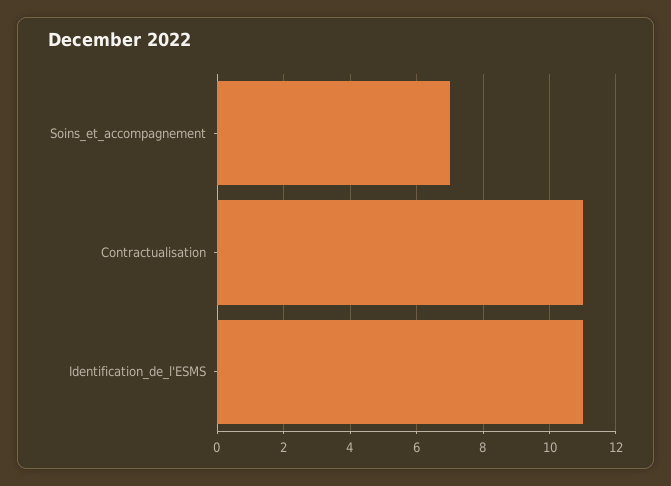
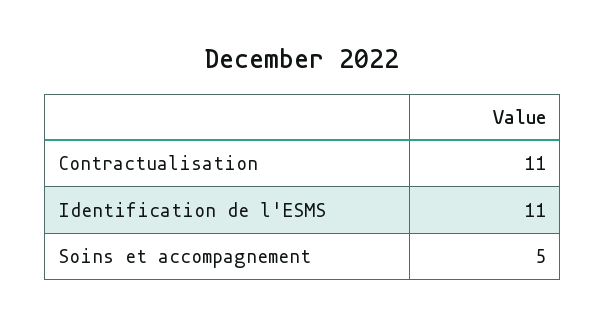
Soins_et_accompagnement: 7 -> 5

